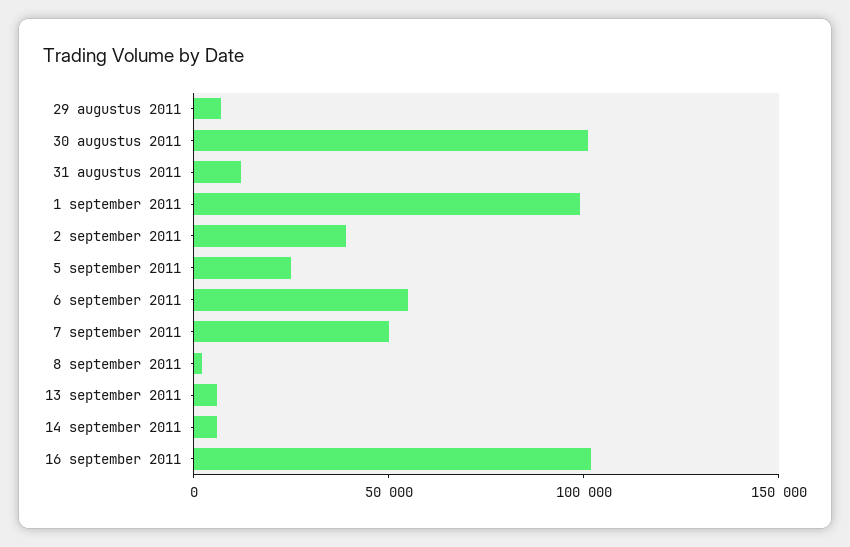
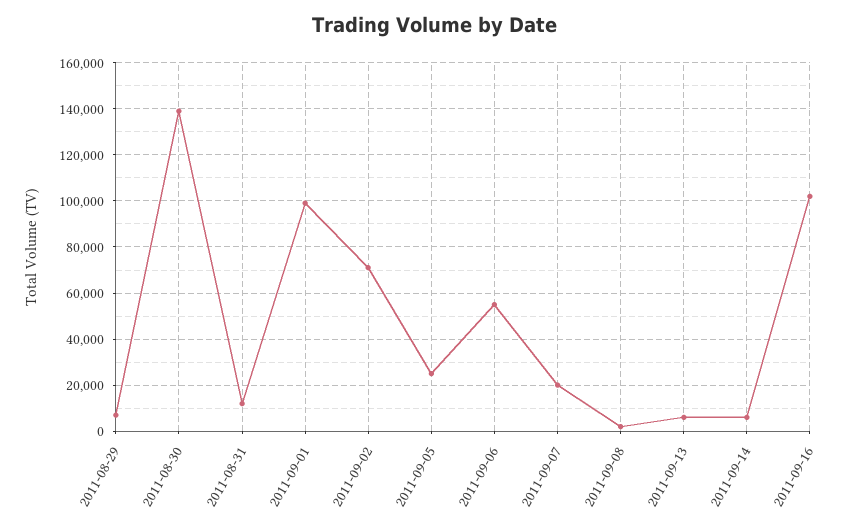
30 augustus 2011: 100000 -> 140000
2 september 2011: 40000 -> 70000
7 september 2011: 50000 -> 20000

